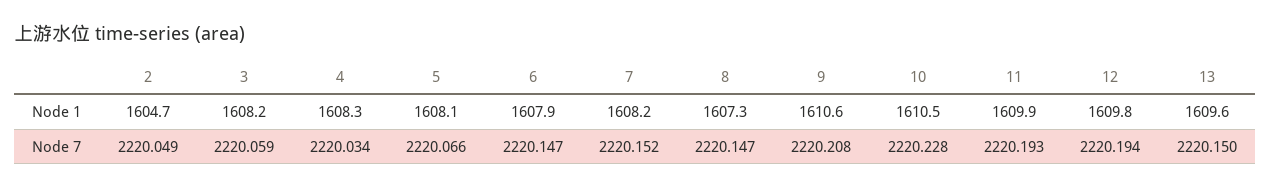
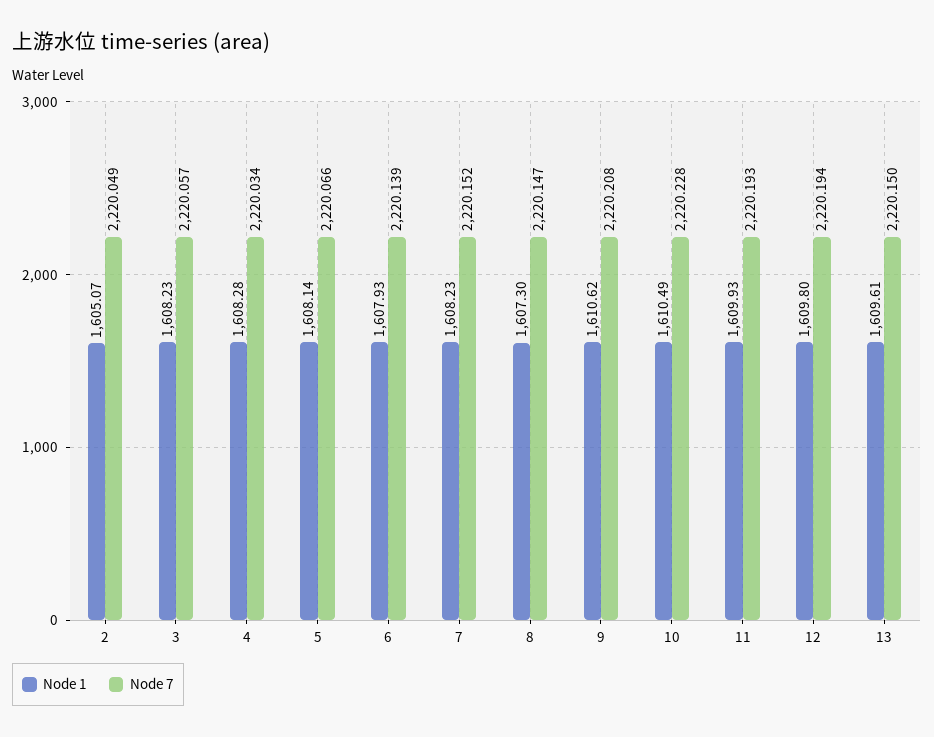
Node 1, 2: 1604.7 -> 1605.07
Node 7, 3: 2220.059 -> 2220.057
Node 7, 6: 2220.147 -> 2220.139

